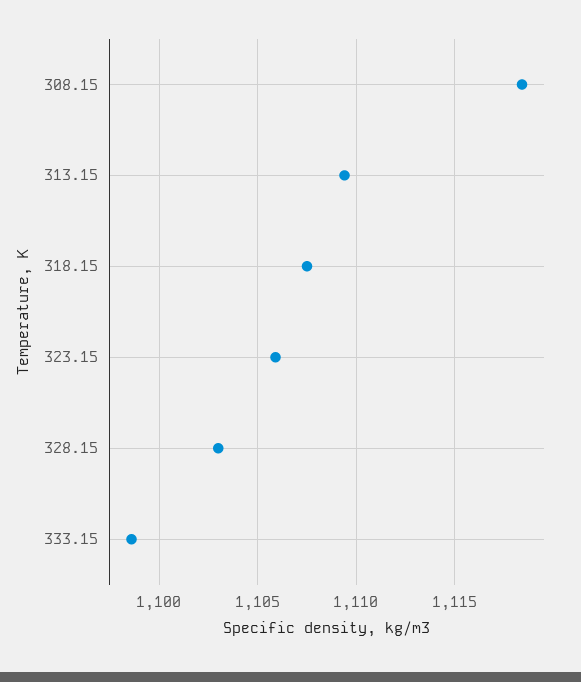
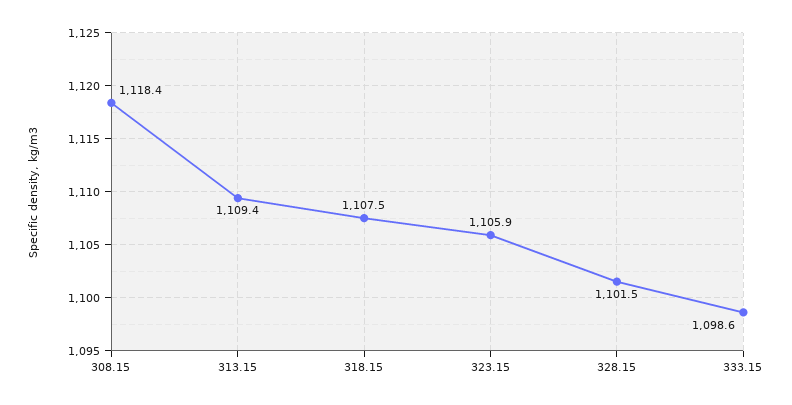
328.15: 1103 -> 1101.5

